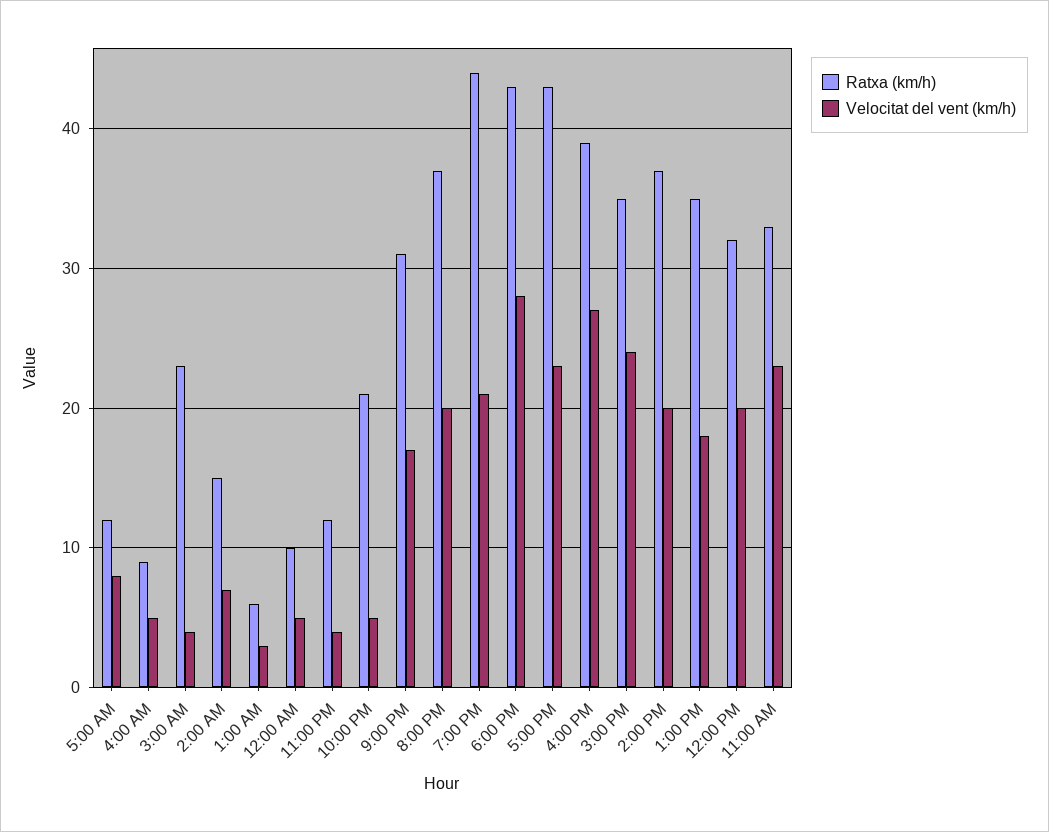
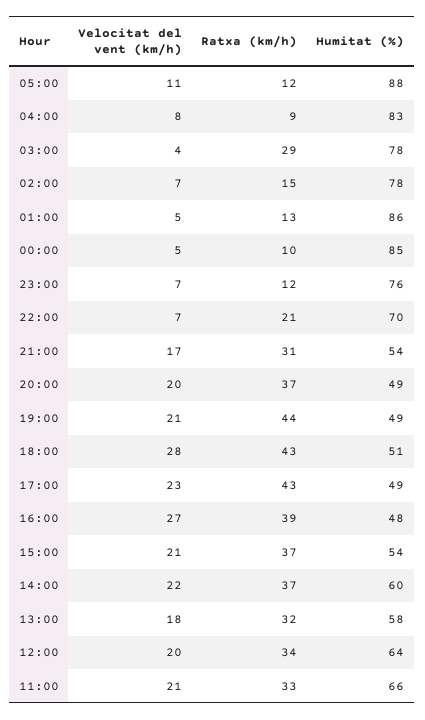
Velocitat del vent (km/h), 5:00 AM: 8 -> 11
Velocitat del vent (km/h), 4:00 AM: 5 -> 8
Ratxa (km/h), 3:00 AM: 23 -> 29
Ratxa (km/h), 1:00 AM: 6 -> 13
Velocitat del vent (km/h), 1:00 AM: 3 -> 5
Velocitat del vent (km/h), 11:00 PM: 4 -> 7
Velocitat del vent (km/h), 10:00 PM: 5 -> 7
Ratxa (km/h), 3:00 PM: 35 -> 37
Velocitat del vent (km/h), 3:00 PM: 24 -> 21
Velocitat del vent (km/h), 2:00 PM: 20 -> 22
Ratxa (km/h), 1:00 PM: 35 -> 32
Ratxa (km/h), 12:00 PM: 32 -> 34
Velocitat del vent (km/h), 11:00 AM: 23 -> 21
Humitat (%), 5:00 AM: none -> 88
Humitat (%), 4:00 AM: none -> 83
Humitat (%), 3:00 AM: none -> 78
Humitat (%), 2:00 AM: none -> 78
Humitat (%), 1:00 AM: none -> 86
Humitat (%), 12:00 AM: none -> 85
Humitat (%), 11:00 PM: none -> 76
Humitat (%), 10:00 PM: none -> 70
Humitat (%), 9:00 PM: none -> 54
Humitat (%), 8:00 PM: none -> 49
Humitat (%), 7:00 PM: none -> 49
Humitat (%), 6:00 PM: none -> 51
Humitat (%), 5:00 PM: none -> 49
Humitat (%), 4:00 PM: none -> 48
Humitat (%), 3:00 PM: none -> 54
Humitat (%), 2:00 PM: none -> 60
Humitat (%), 1:00 PM: none -> 58
Humitat (%), 12:00 PM: none -> 64
Humitat (%), 11:00 AM: none -> 66

